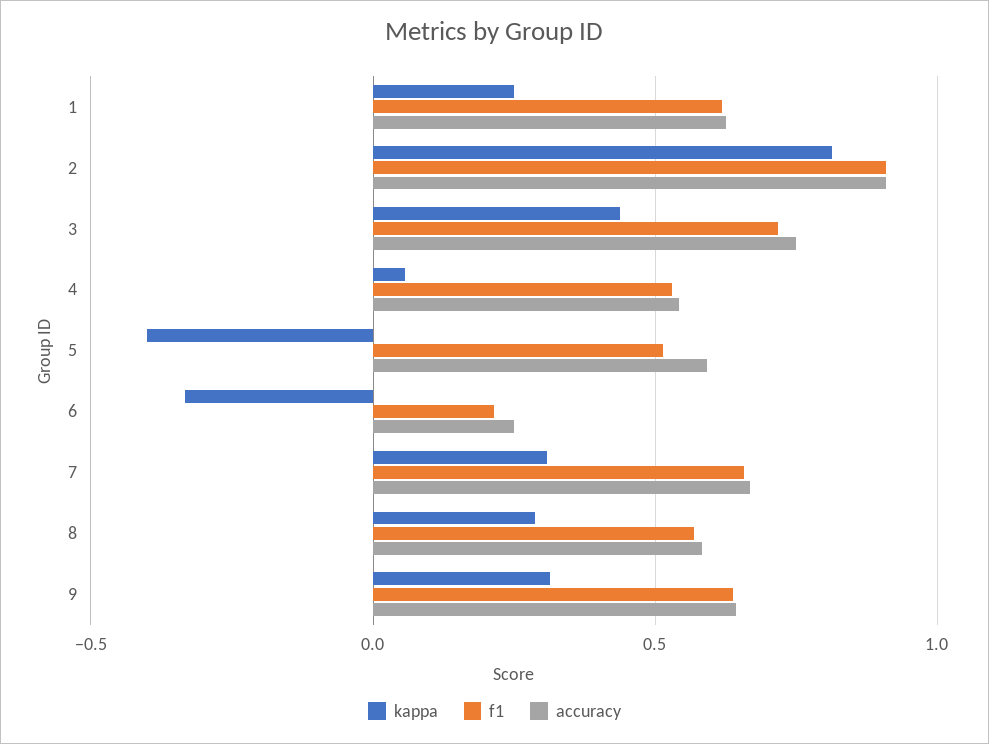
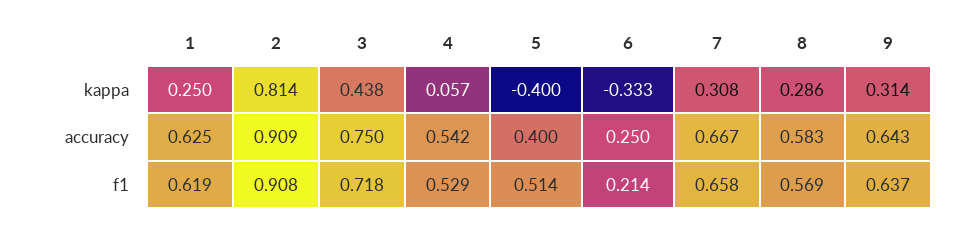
accuracy, 5: 0.6 -> 0.4

